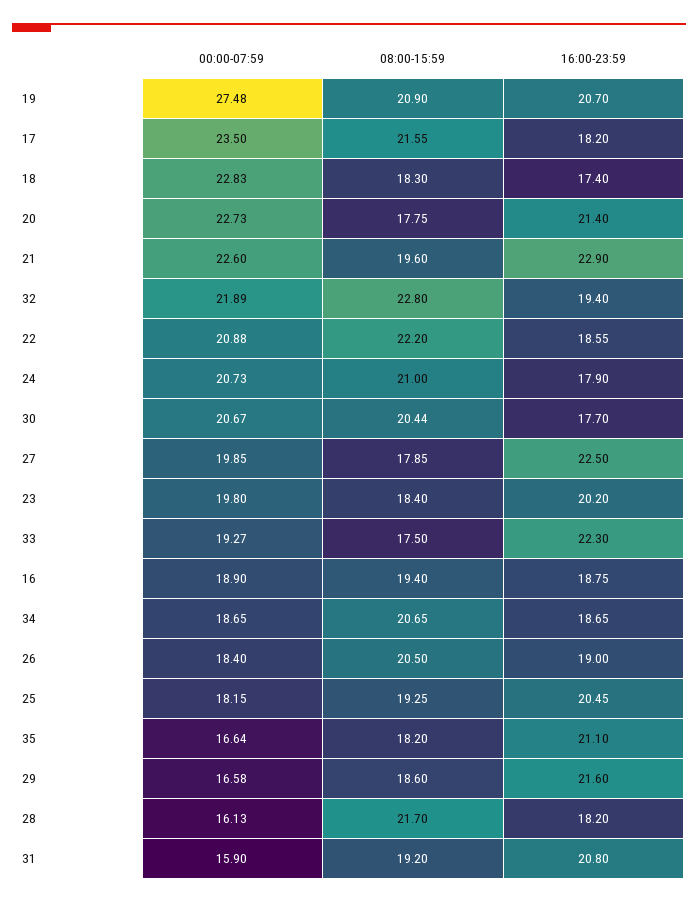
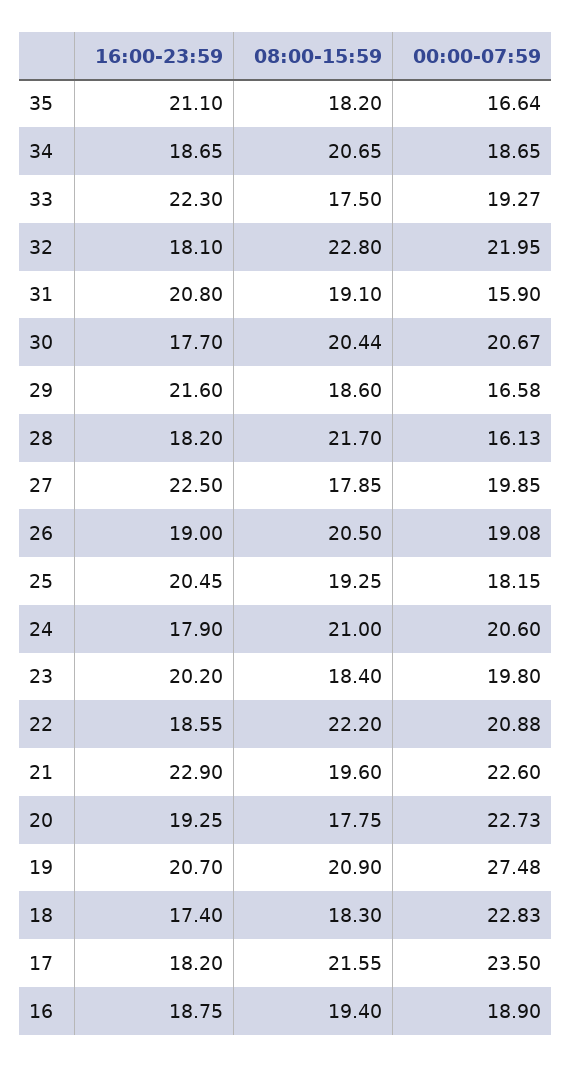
16:00-23:59, 20: 21.4 -> 19.25
00:00-07:59, 32: 21.89 -> 21.95
16:00-23:59, 32: 19.4 -> 18.1
00:00-07:59, 24: 20.73 -> 20.6
00:00-07:59, 26: 18.4 -> 19.08
08:00-15:59, 31: 19.2 -> 19.1

